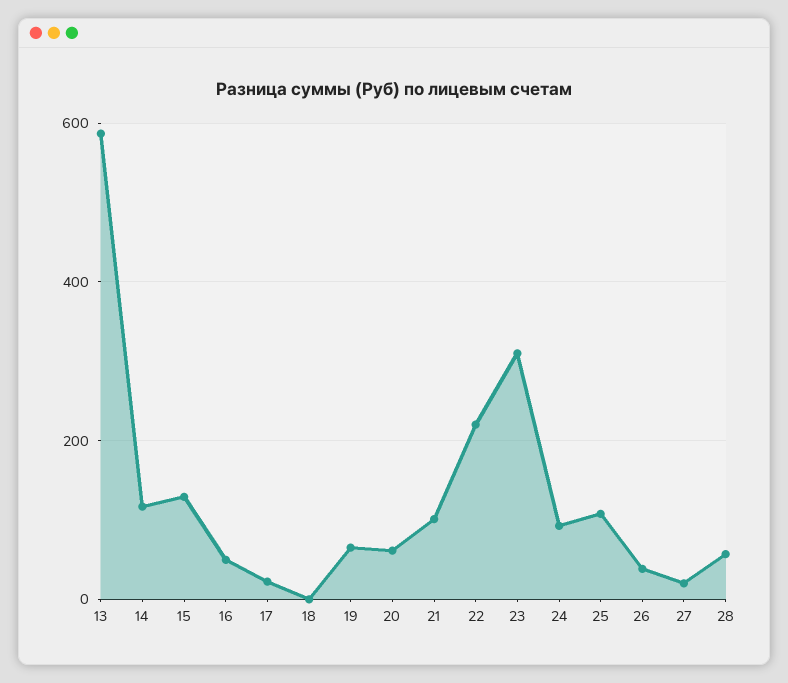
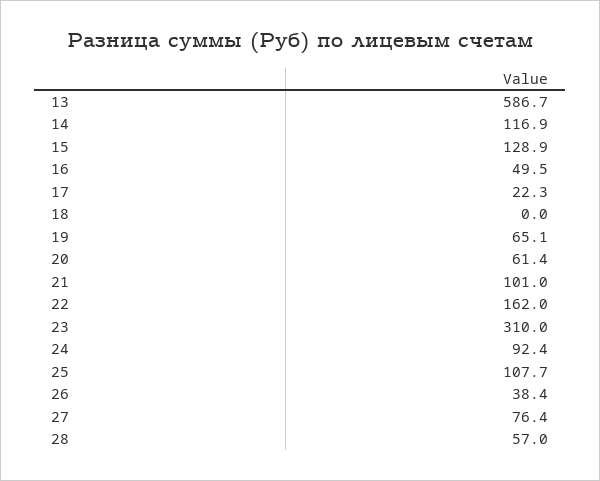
22: 220 -> 162
27: 20 -> 76.4

